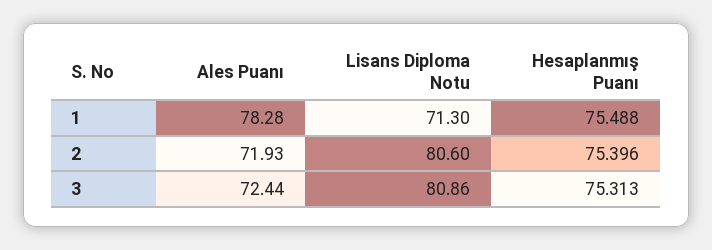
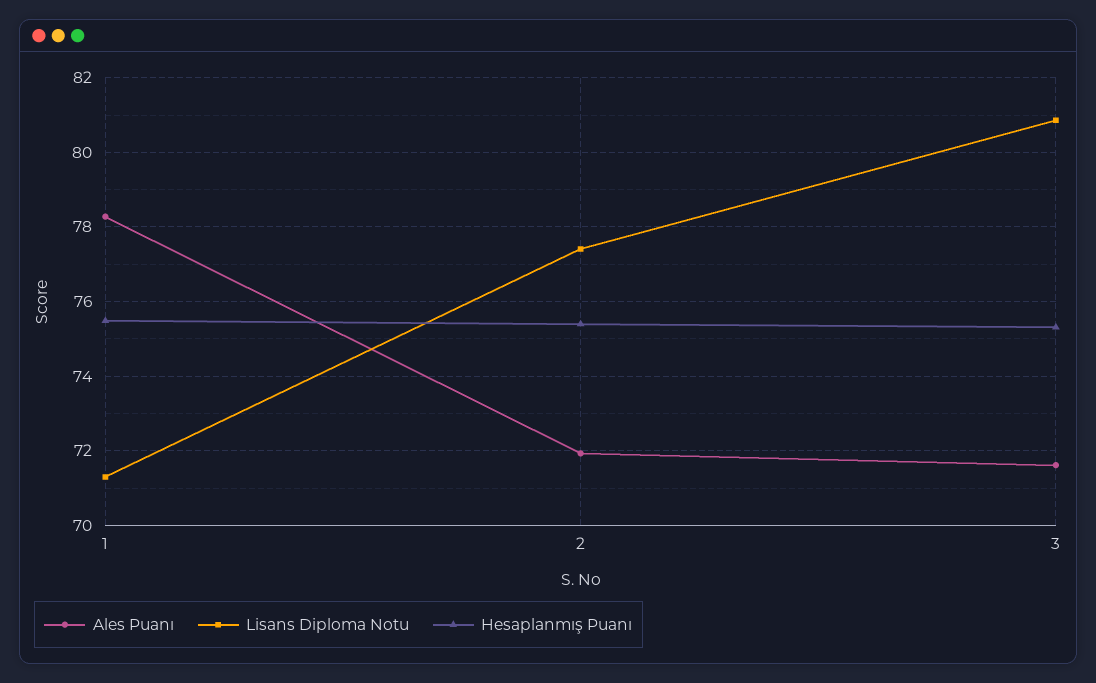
Lisans Diploma Notu, 2: 80.6 -> 77.4
Ales Puanı, 3: 72.44 -> 71.6

